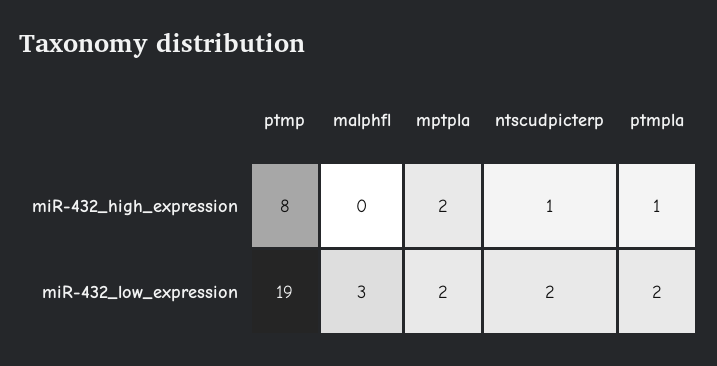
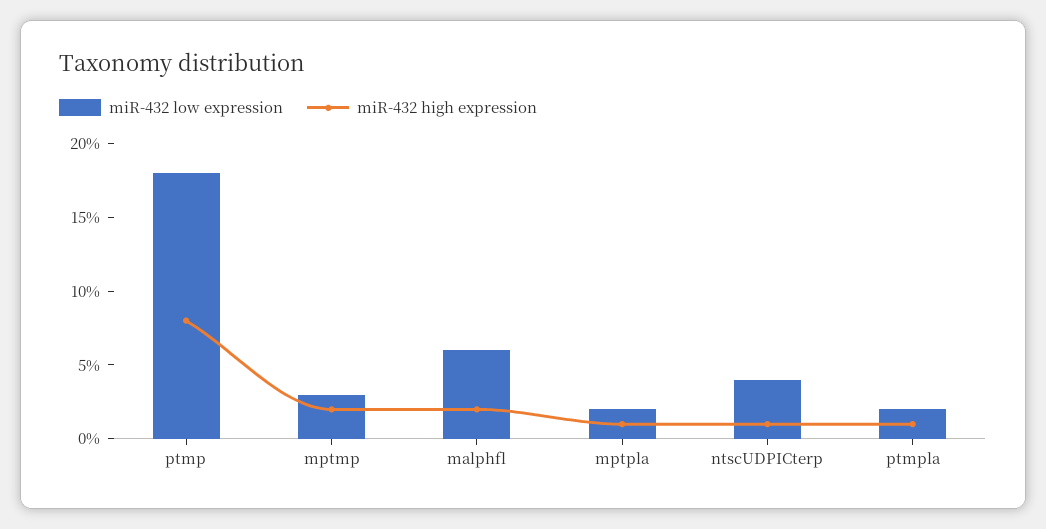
miR-432_high_expression, malphfl: 0 -> 2
miR-432_high_expression, mptpla: 2 -> 1
miR-432_low_expression, ptmp: 19 -> 18
miR-432_low_expression, malphfl: 3 -> 6
miR-432_low_expression, ntscudpicterp: 2 -> 4
miR-432_low_expression, mptmp: none -> 3
miR-432_high_expression, mptmp: none -> 2

